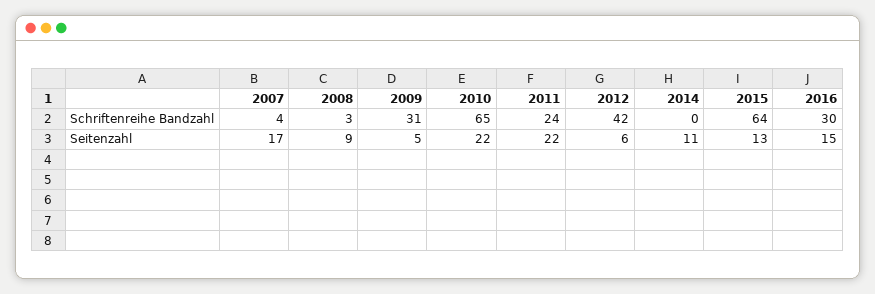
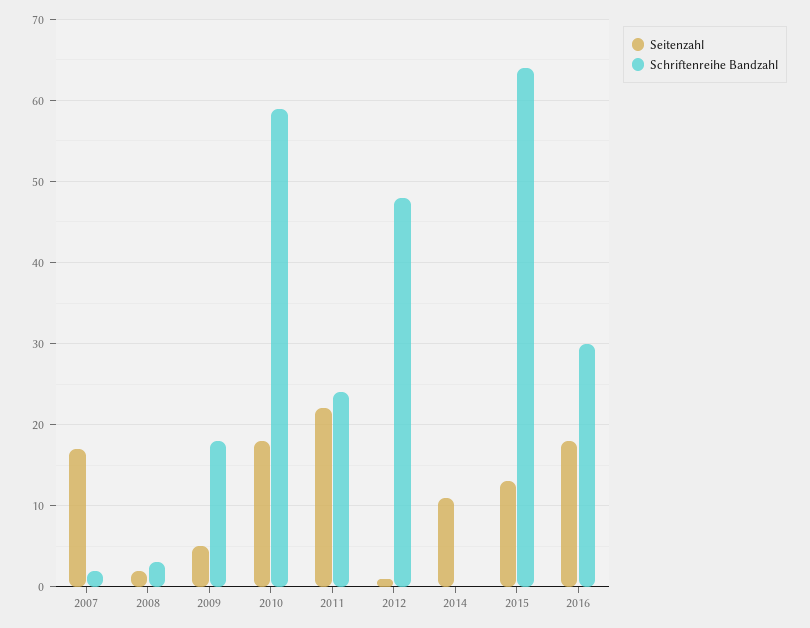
Schriftenreihe Bandzahl, 2007: 4 -> 2
Schriftenreihe Bandzahl, 2009: 31 -> 18
Schriftenreihe Bandzahl, 2010: 65 -> 59
Schriftenreihe Bandzahl, 2012: 42 -> 48
Seitenzahl, 2008: 9 -> 2
Seitenzahl, 2010: 22 -> 18
Seitenzahl, 2012: 6 -> 1
Seitenzahl, 2016: 15 -> 18

